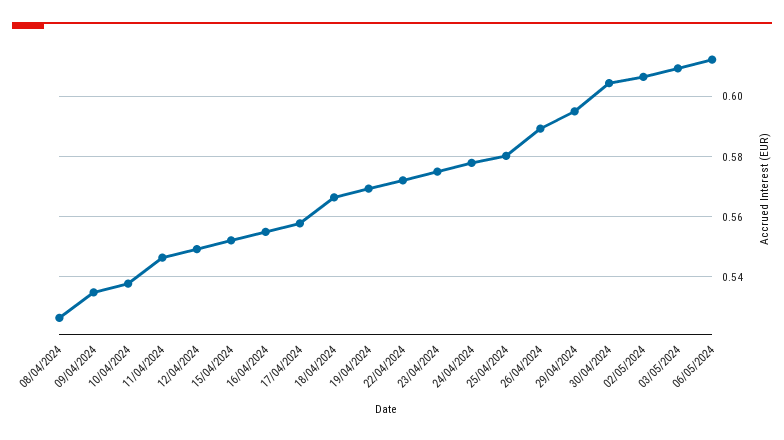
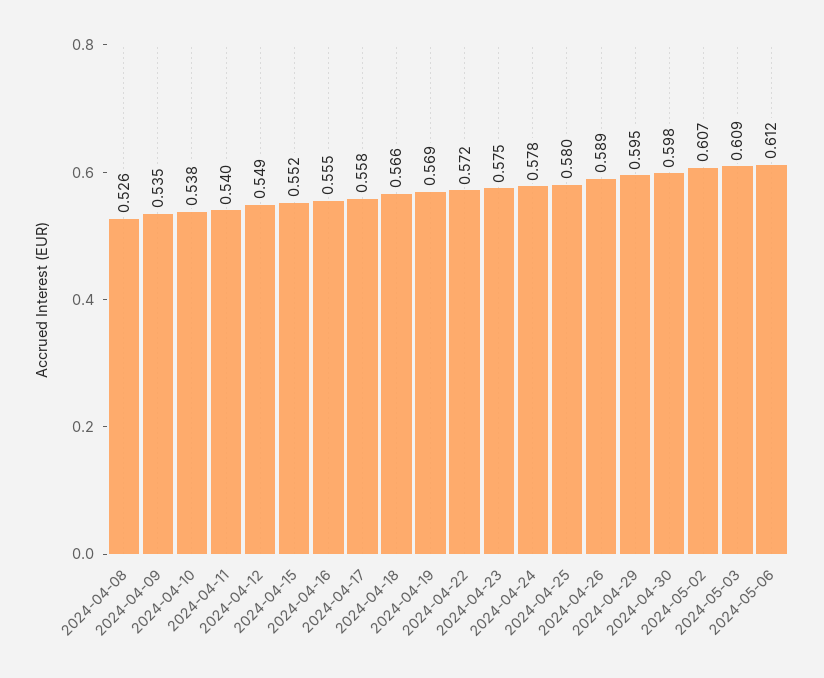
11/04/2024: 0.546 -> 0.54
30/04/2024: 0.604 -> 0.598

